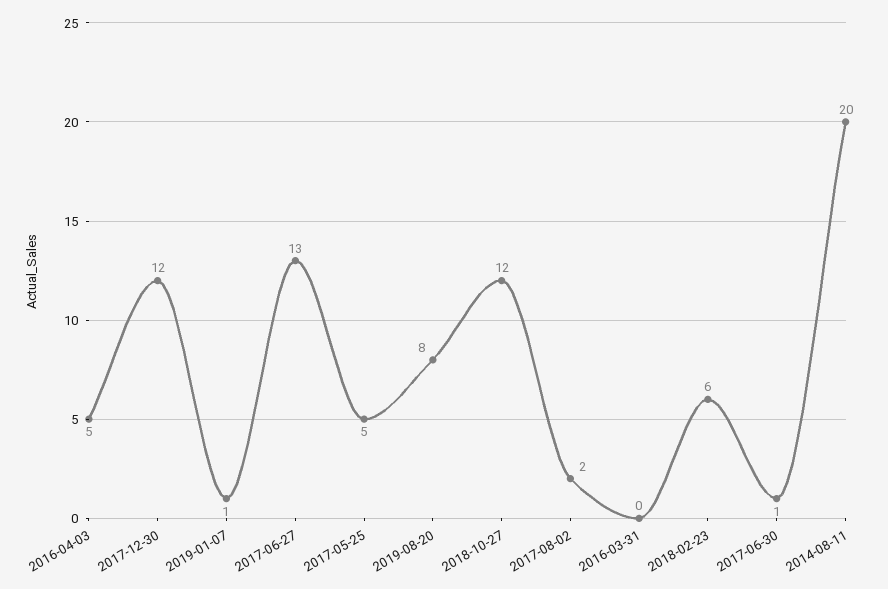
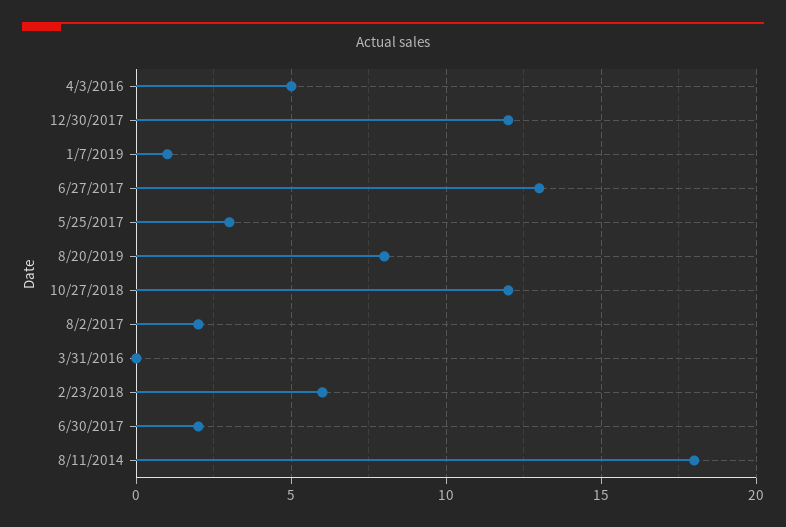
2017-05-25: 5 -> 3
2017-06-30: 1 -> 2
2014-08-11: 20 -> 18

